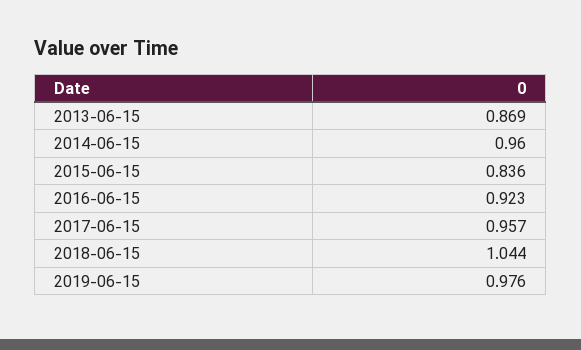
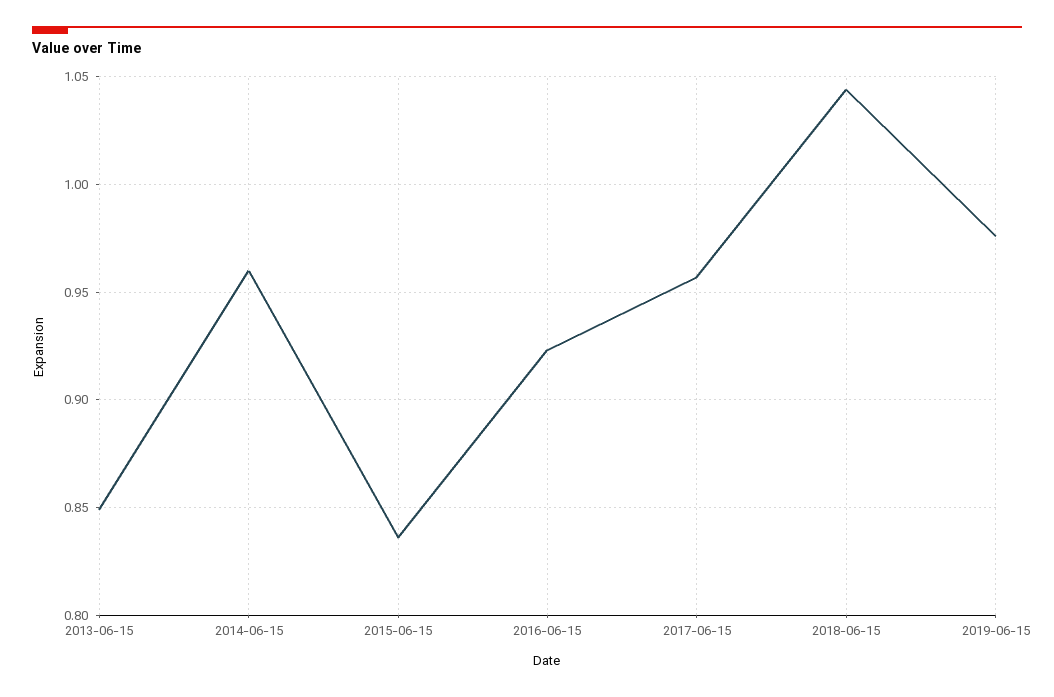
2013-06-15: 0.869 -> 0.85

